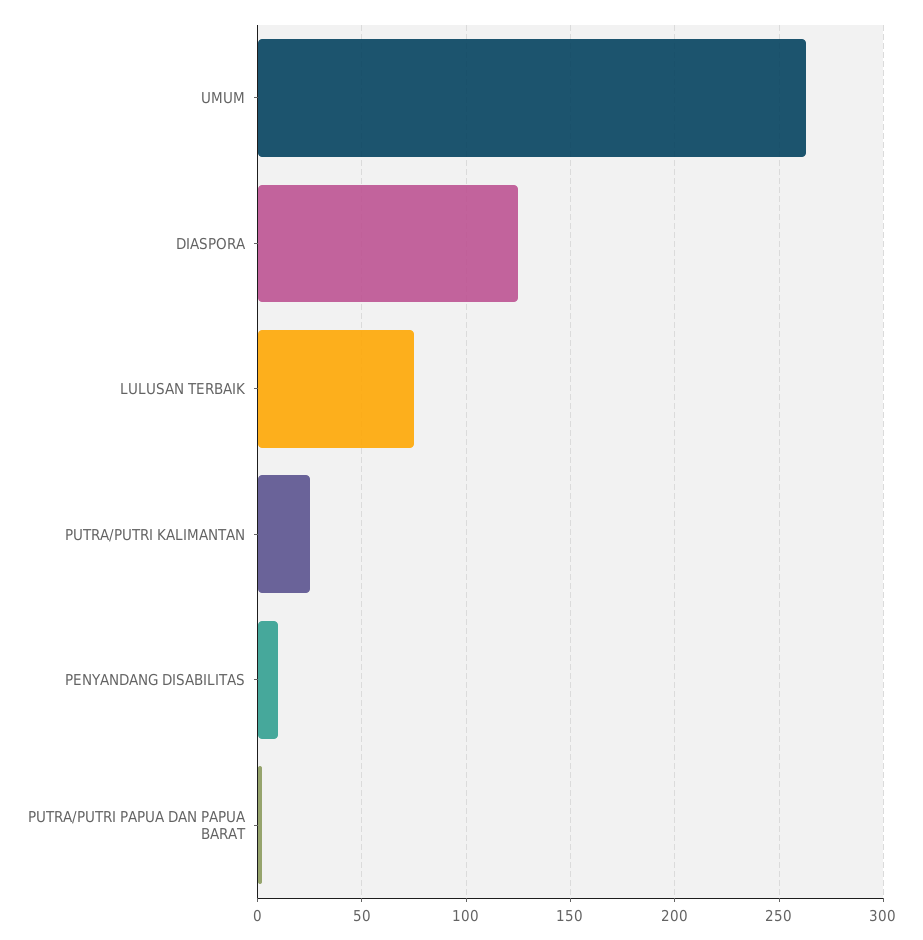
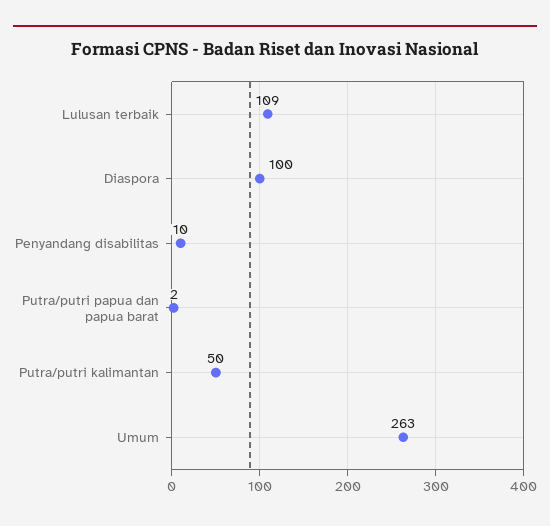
DIASPORA: 125 -> 100
LULUSAN TERBAIK: 75 -> 109
PUTRA/PUTRI KALIMANTAN: 25 -> 50

